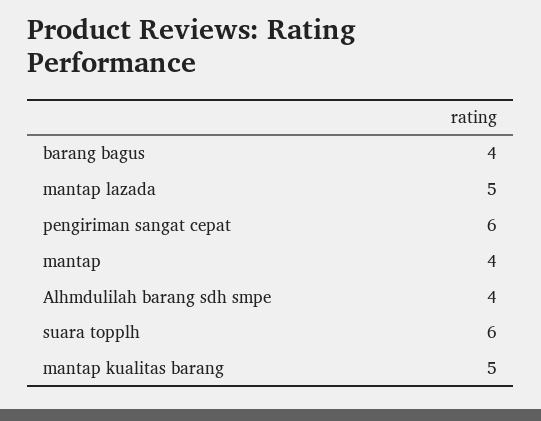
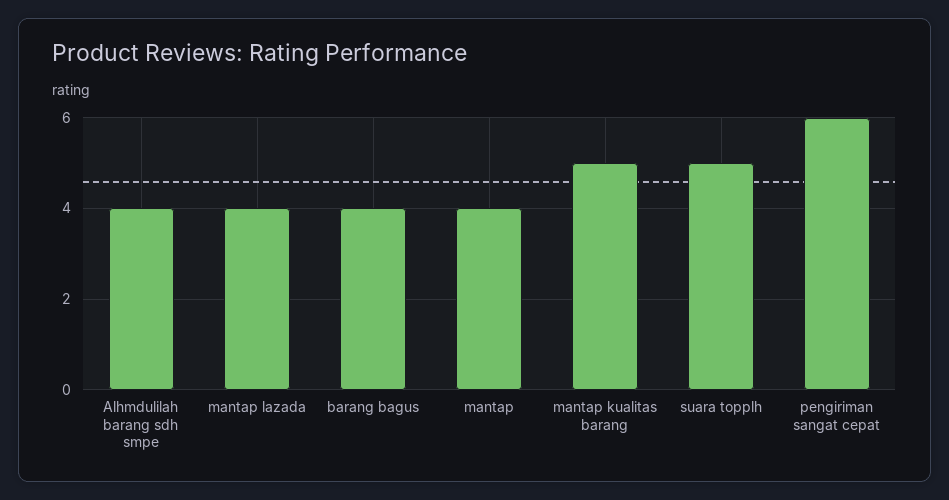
mantap lazada: 5 -> 4
suara topplh: 6 -> 5

